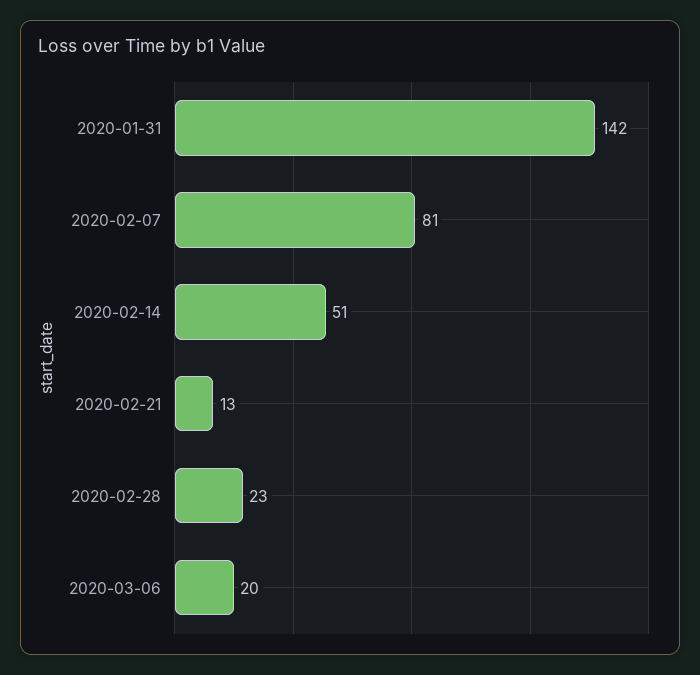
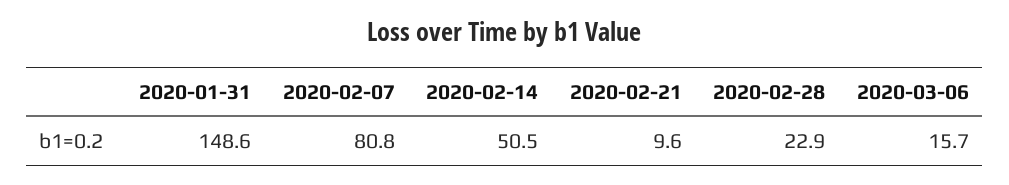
2020-01-31: 142 -> 148.6
2020-02-21: 13 -> 9.6
2020-03-06: 20 -> 15.7

